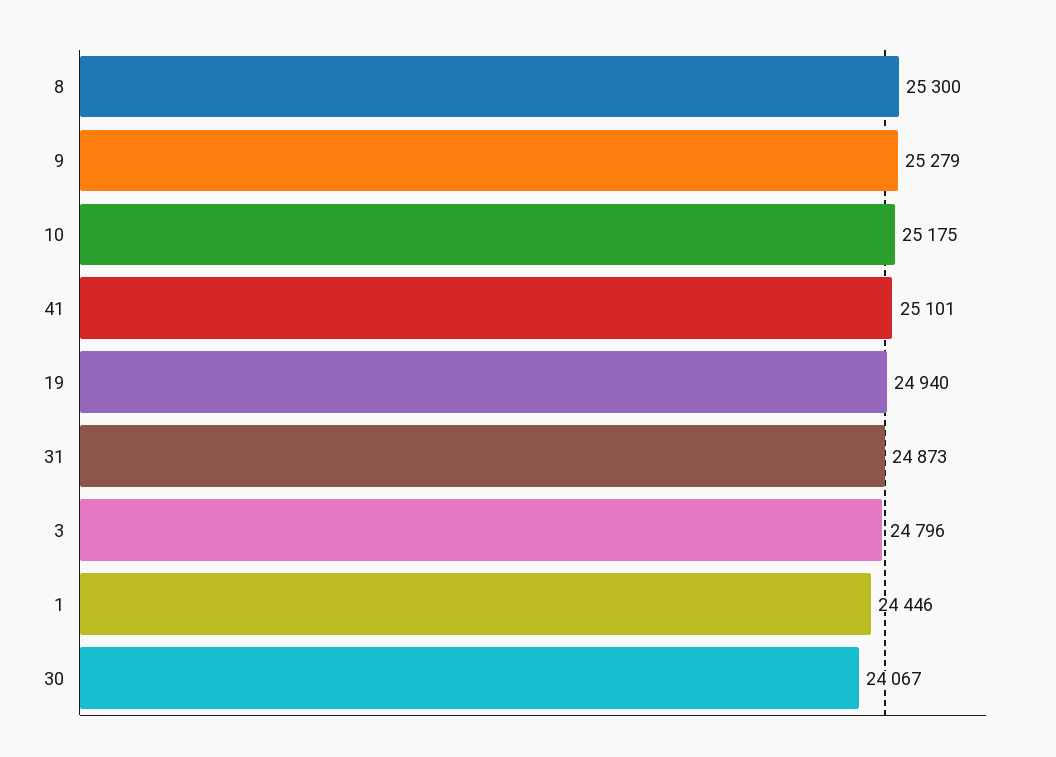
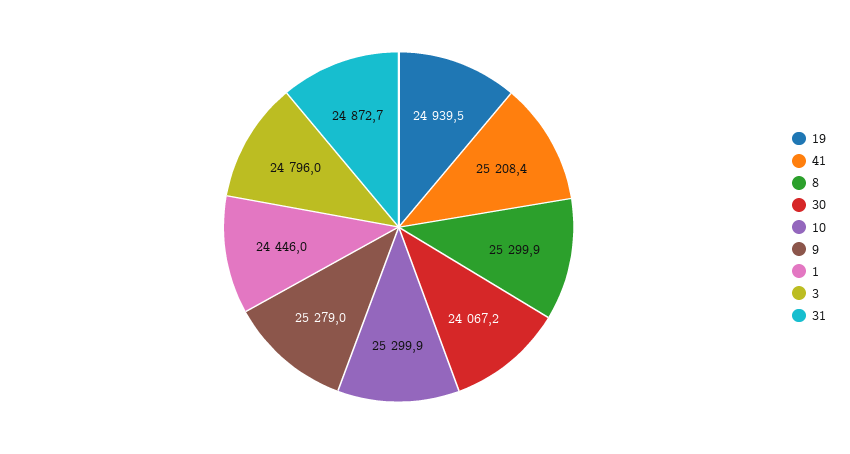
10: 25175 -> 25299.9
41: 25101 -> 25208.4

